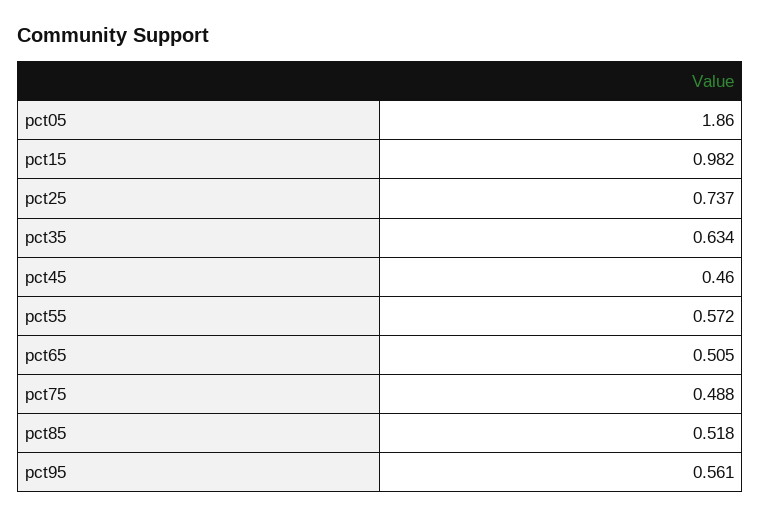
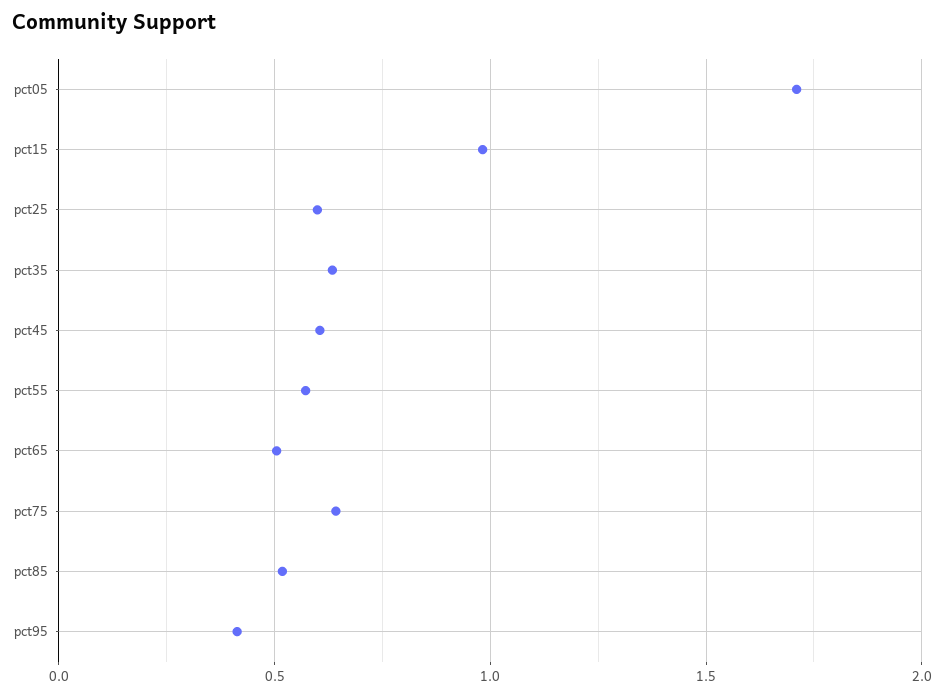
pct05: 1.86 -> 1.7
pct25: 0.737 -> 0.6
pct45: 0.46 -> 0.6
pct75: 0.488 -> 0.65
pct95: 0.561 -> 0.4

